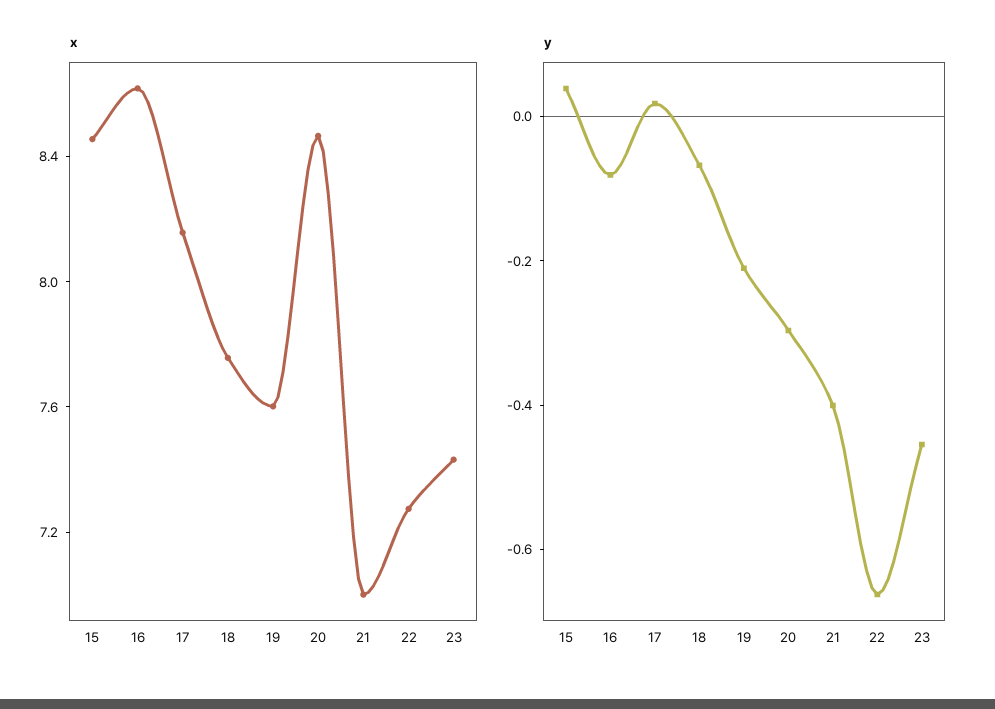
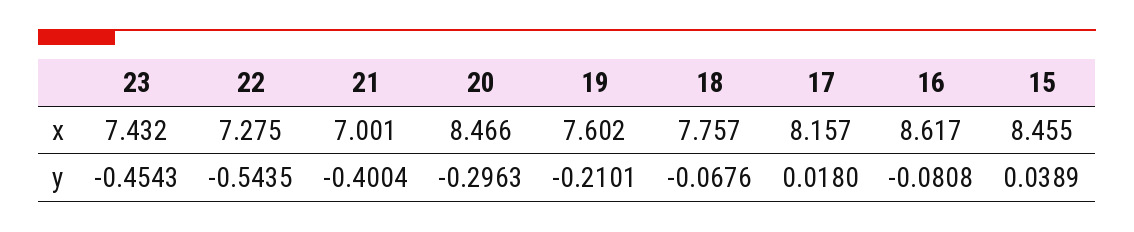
y, 22: -0.65 -> -0.5435

